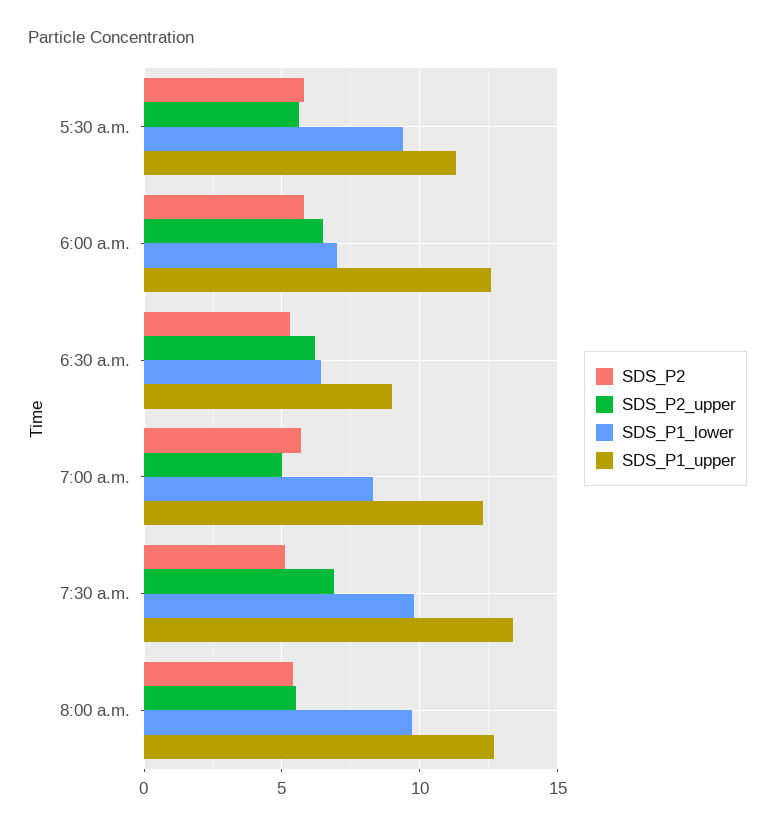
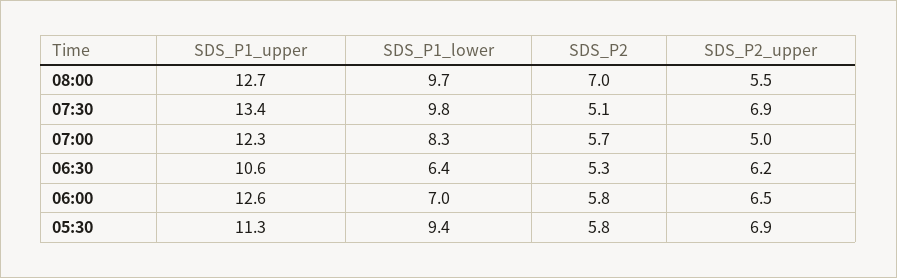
SDS_P2_upper, 5:30 a.m.: 5.5 -> 6.9
SDS_P1_upper, 6:30 a.m.: 9 -> 10.6
SDS_P2, 8:00 a.m.: 5.5 -> 7

